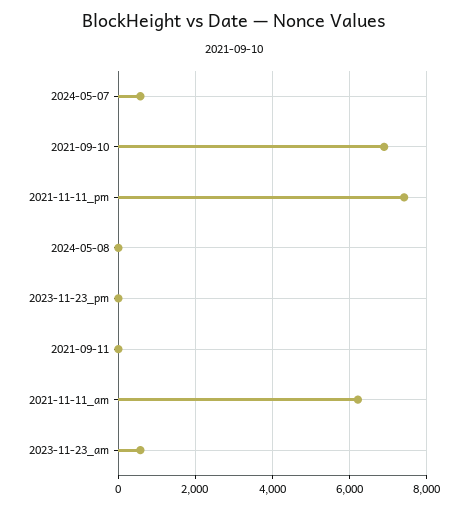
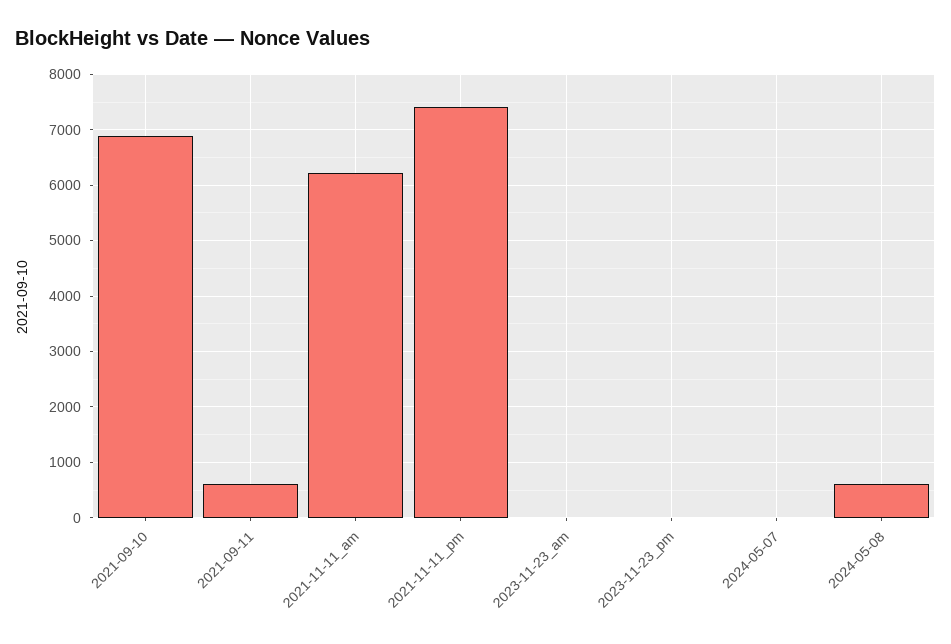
2024-05-07: 600 -> 0
2024-05-08: 0 -> 600
2021-09-11: 0 -> 600
2023-11-23_am: 600 -> 0

